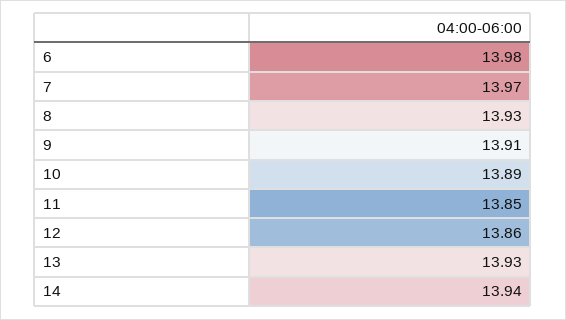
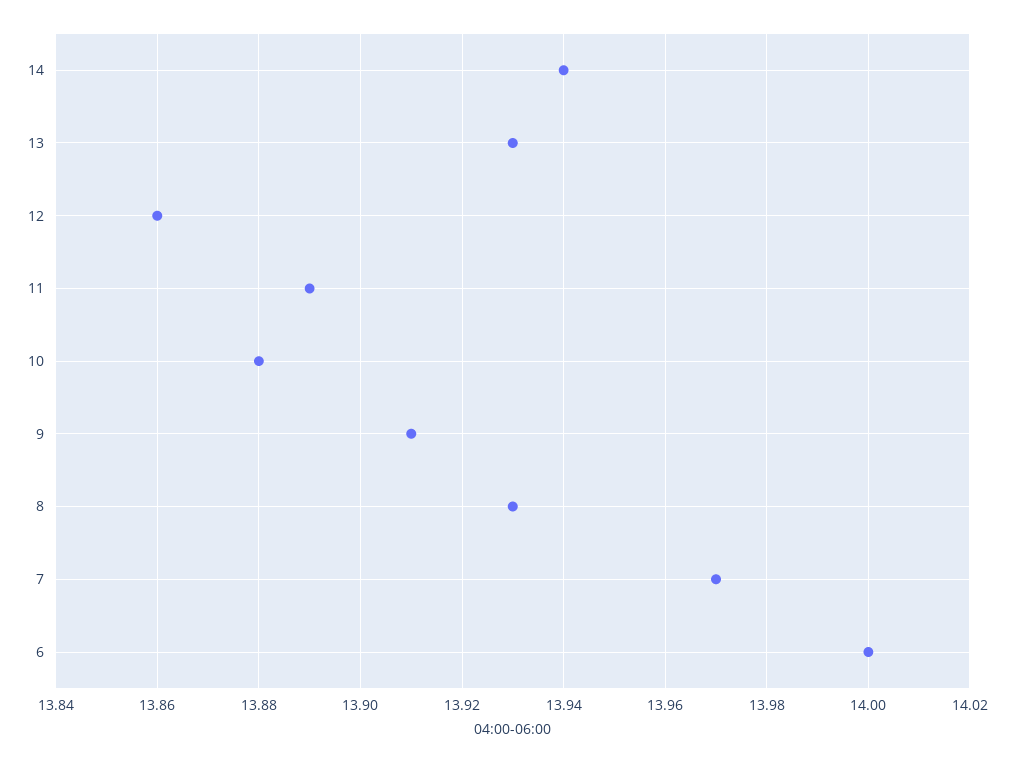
6: 13.98 -> 14
10: 13.89 -> 13.88
11: 13.85 -> 13.89

